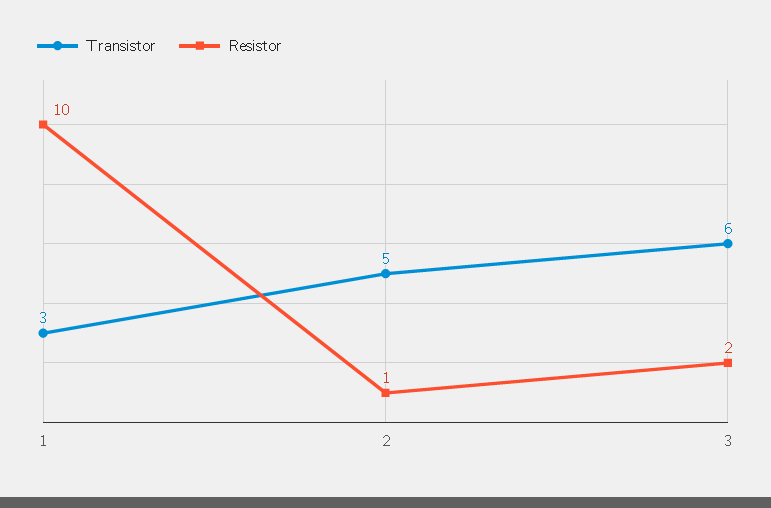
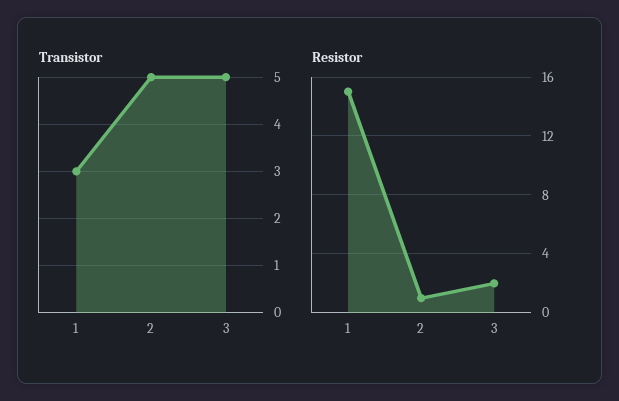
Resistor, 1: 10 -> 15
Transistor, 3: 6 -> 5

